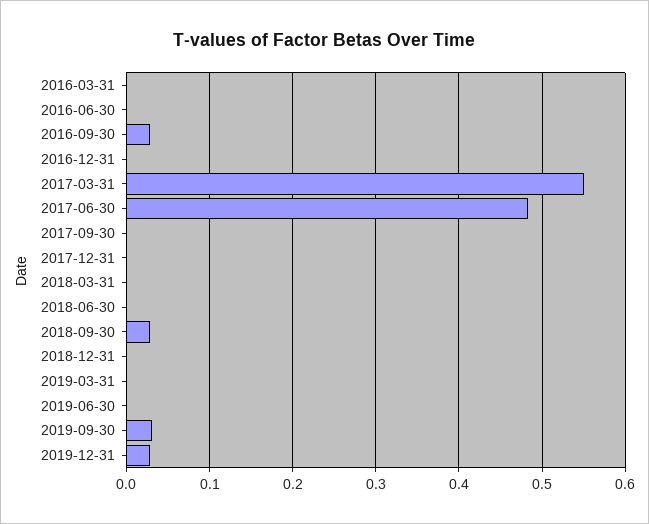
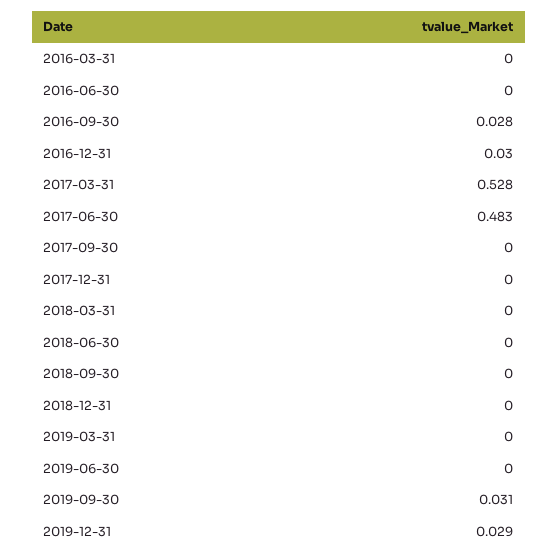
2016-12-31: 0 -> 0.03
2017-03-31: 0.55 -> 0.528
2018-09-30: 0.03 -> 0

